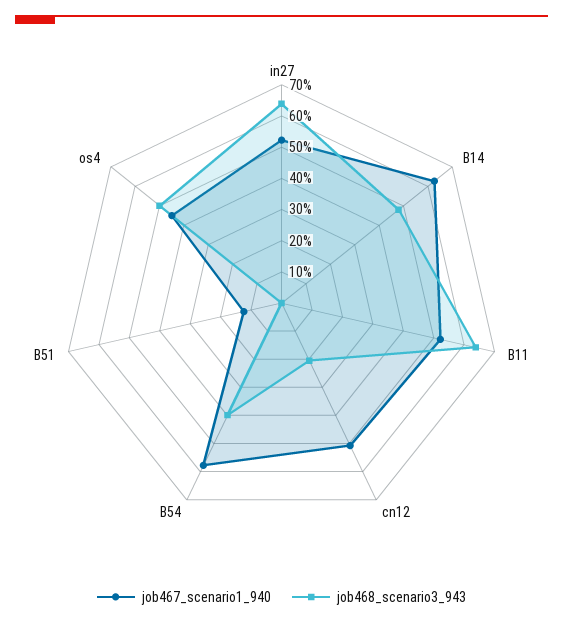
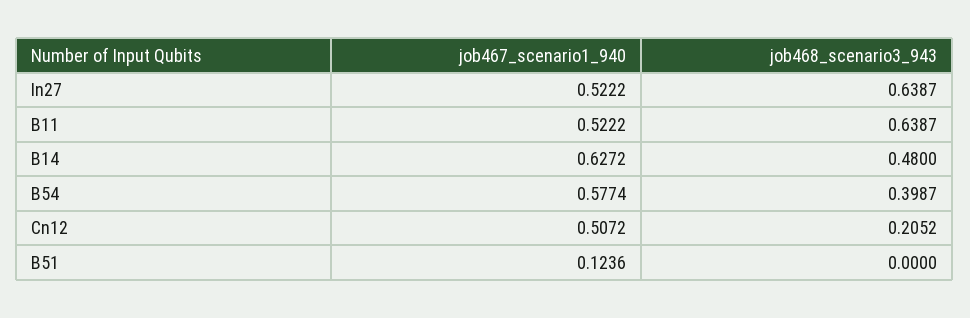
job467_scenario1_940, os4: 0.45 -> none
job468_scenario3_943, os4: 0.5 -> none

